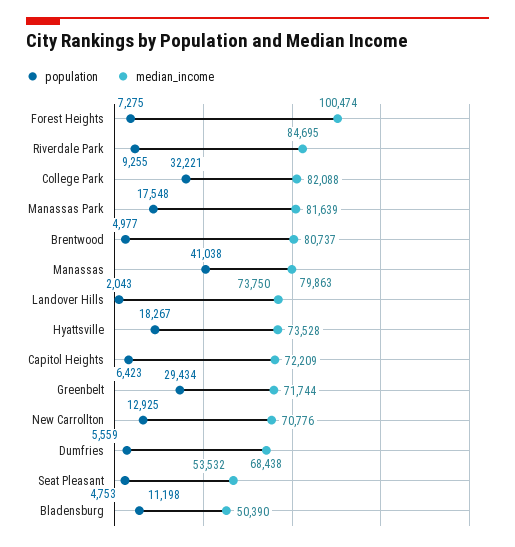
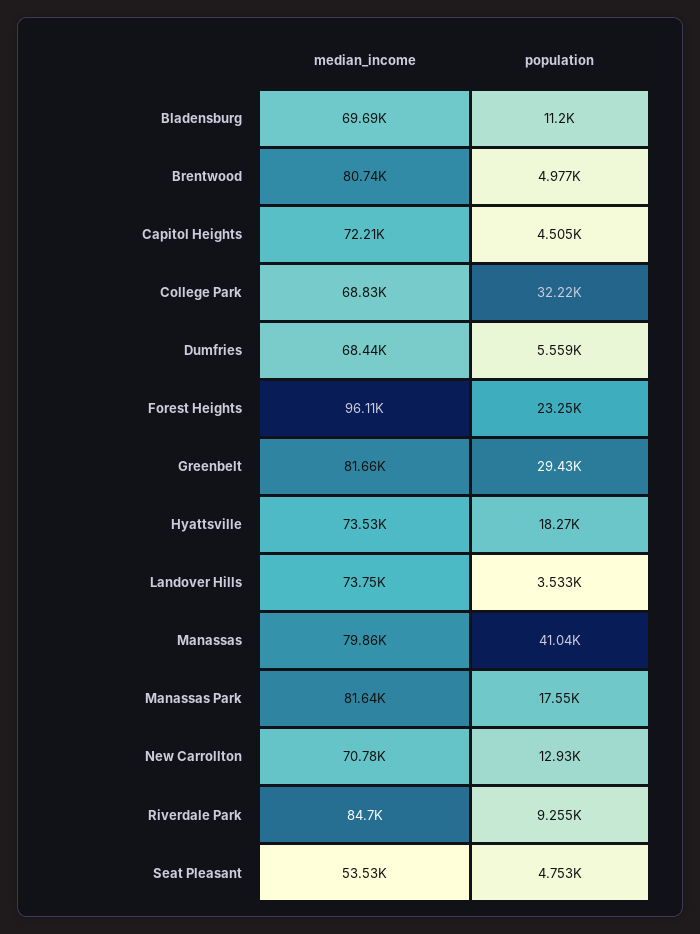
population, Forest Heights: 7275 -> 23250
median_income, Forest Heights: 100474 -> 96110
median_income, College Park: 82088 -> 68830
population, Landover Hills: 2043 -> 3533
population, Capitol Heights: 6423 -> 4505
median_income, Greenbelt: 71744 -> 81660
median_income, Bladensburg: 50390 -> 69690

